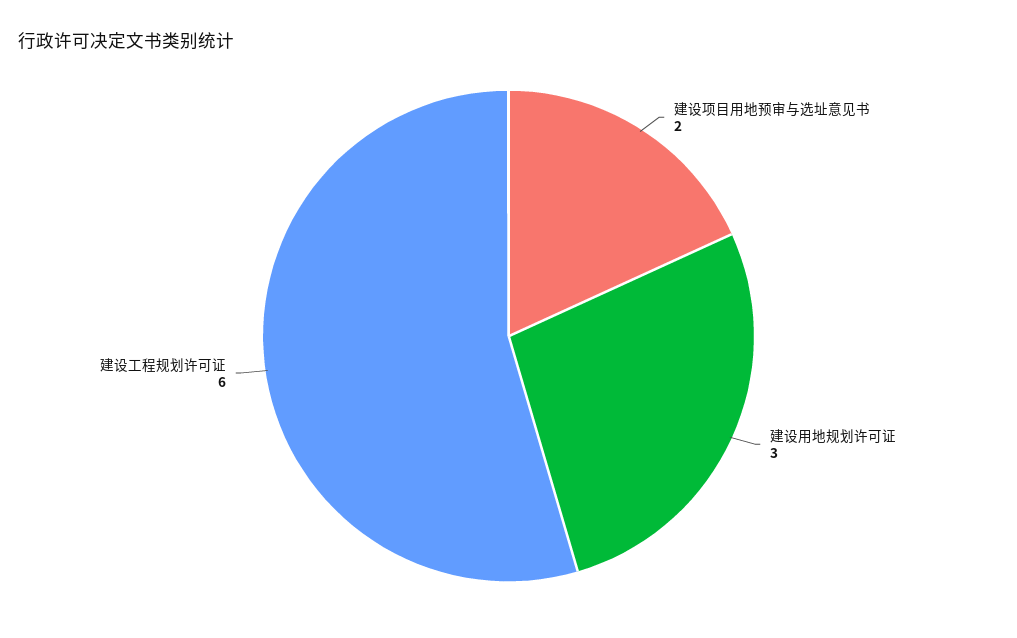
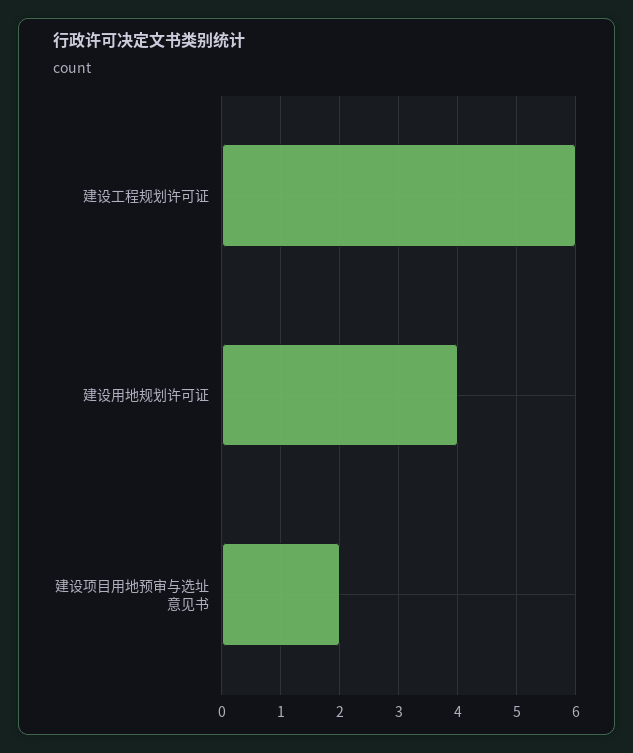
建设用地规划许可证: 3 -> 4

